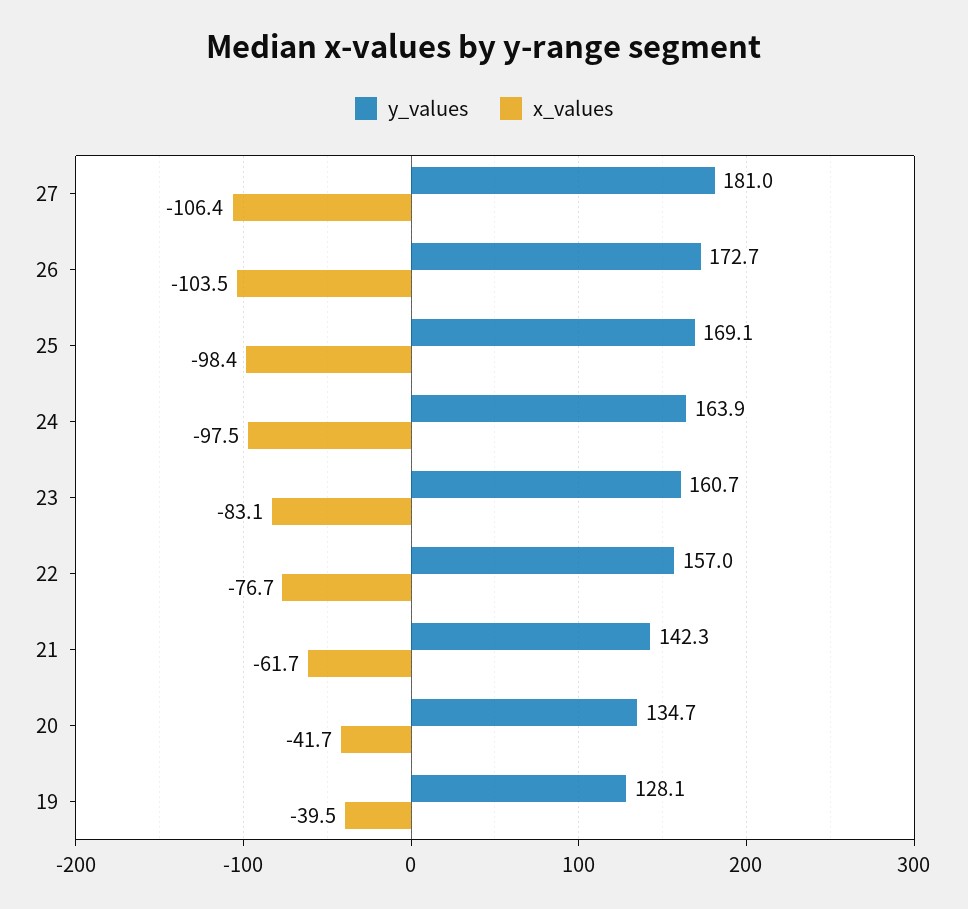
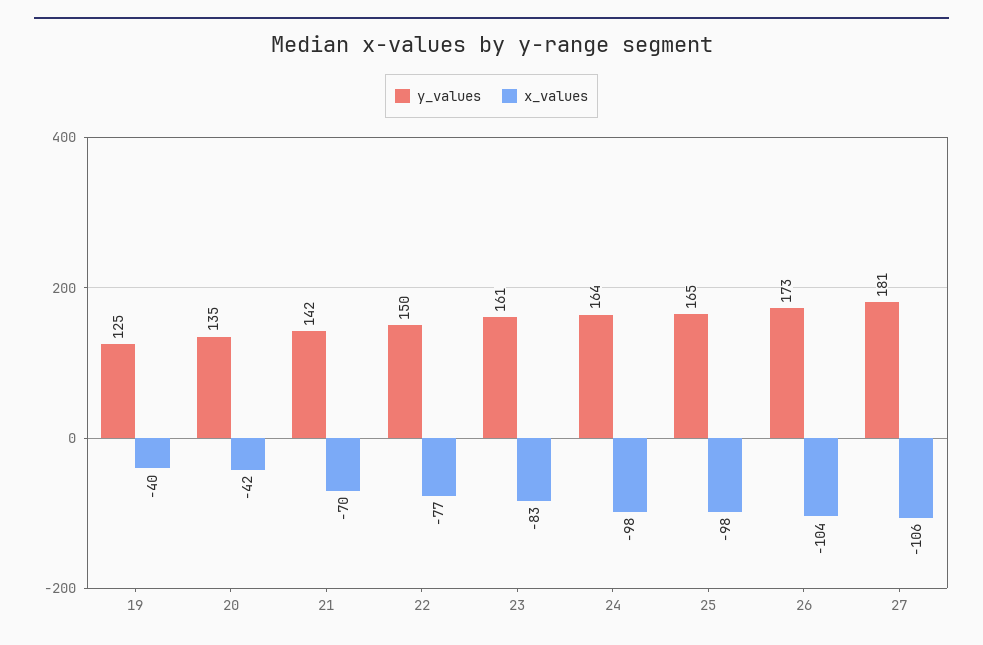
y_values, 25: 169.1 -> 165
y_values, 22: 157 -> 150
x_values, 21: -61.7 -> -70
y_values, 19: 128.1 -> 125

